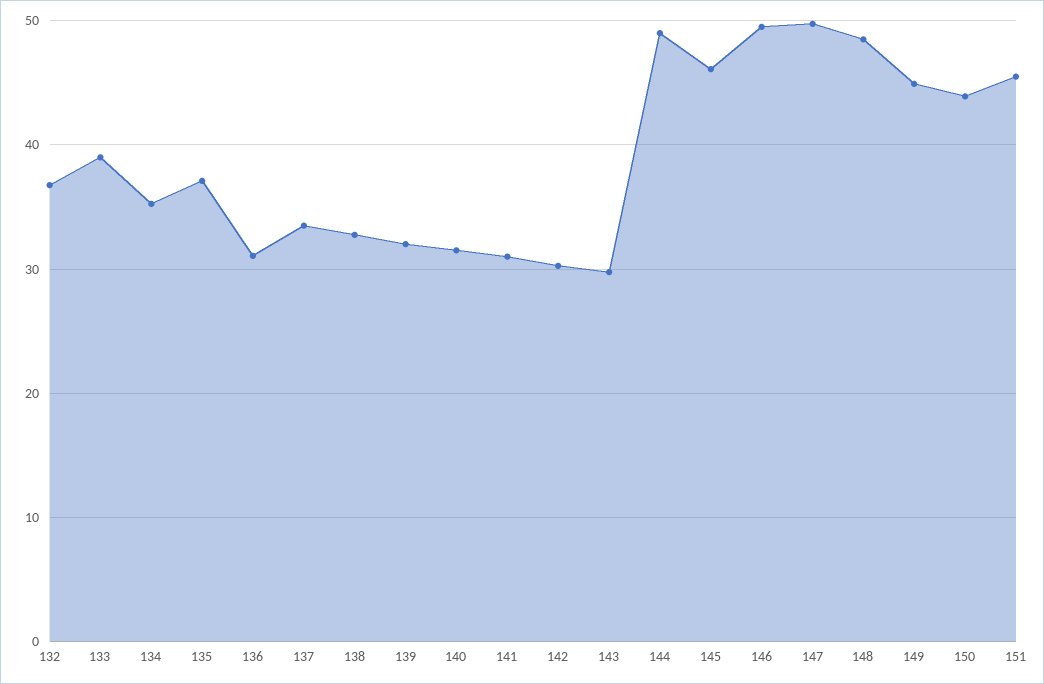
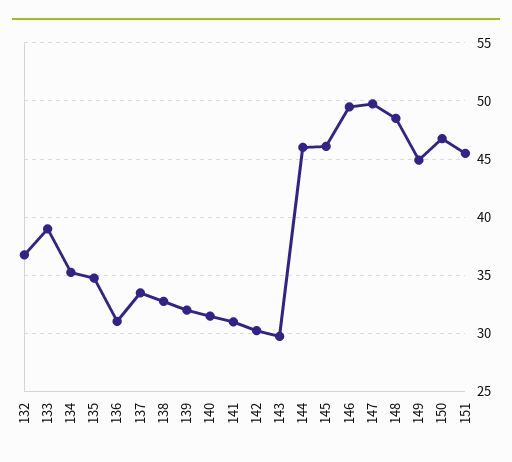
135: 37 -> 35
144: 49 -> 46
150: 44 -> 47

